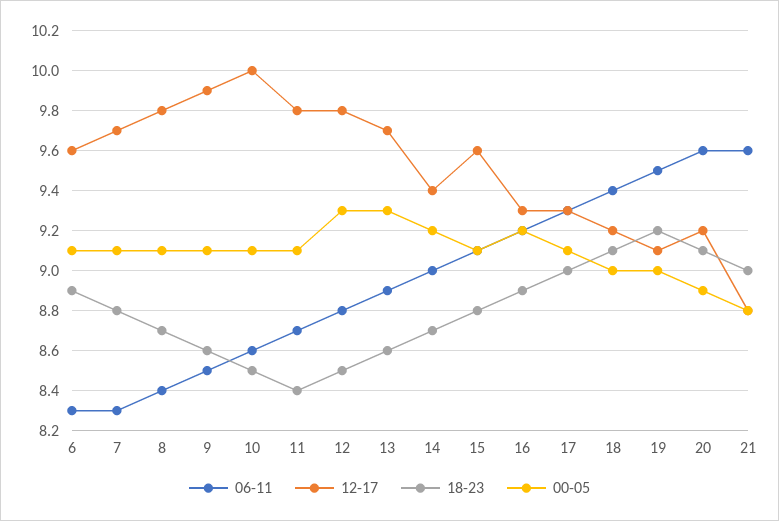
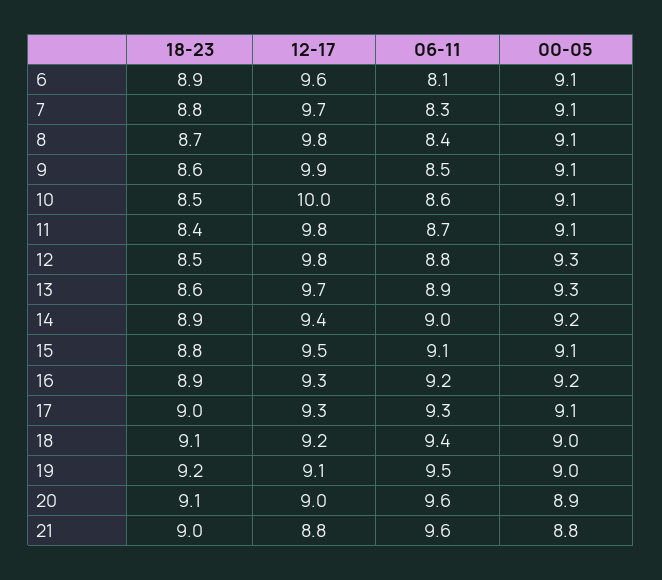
06-11, 6: 8.3 -> 8.1
18-23, 14: 8.7 -> 8.9
12-17, 15: 9.6 -> 9.5
12-17, 20: 9.2 -> 9

